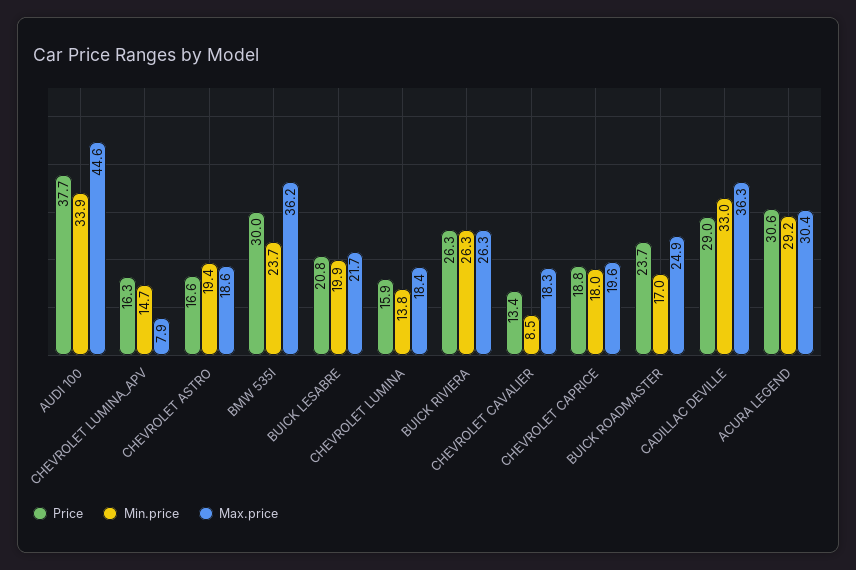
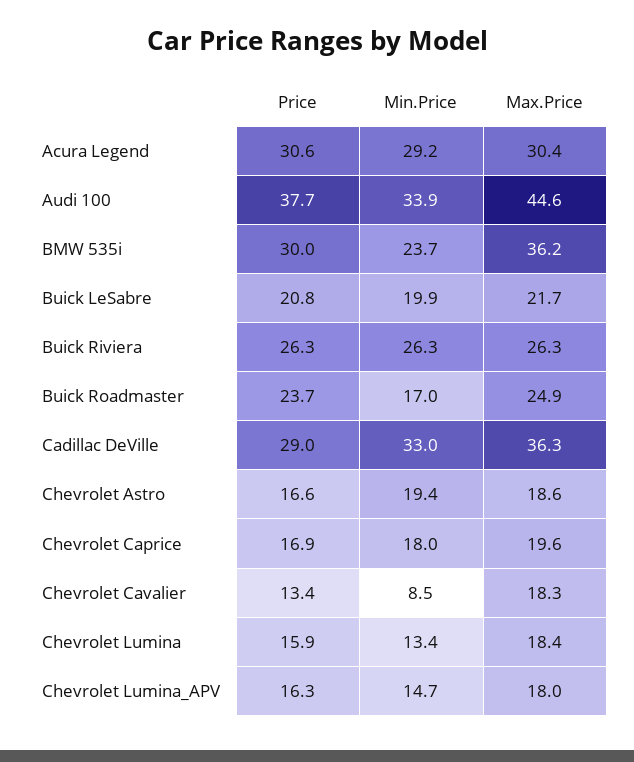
Max.price, CHEVROLET LUMINA_APV: 7.9 -> 18
Min.price, CHEVROLET LUMINA: 13.8 -> 13.4
Price, CHEVROLET CAPRICE: 18.8 -> 16.9

